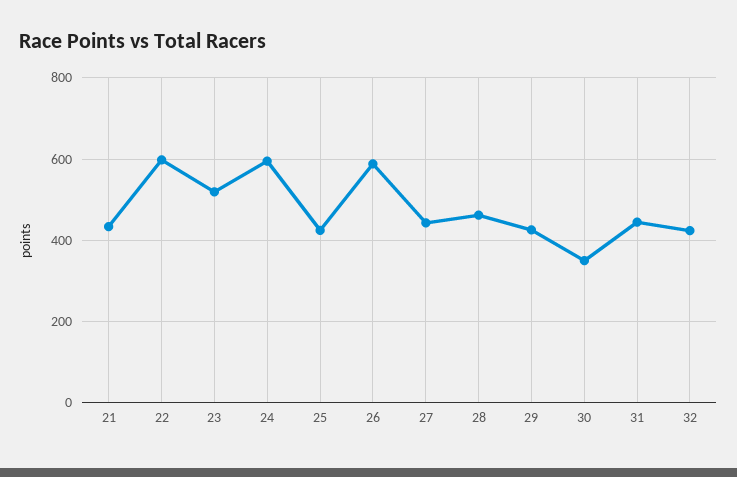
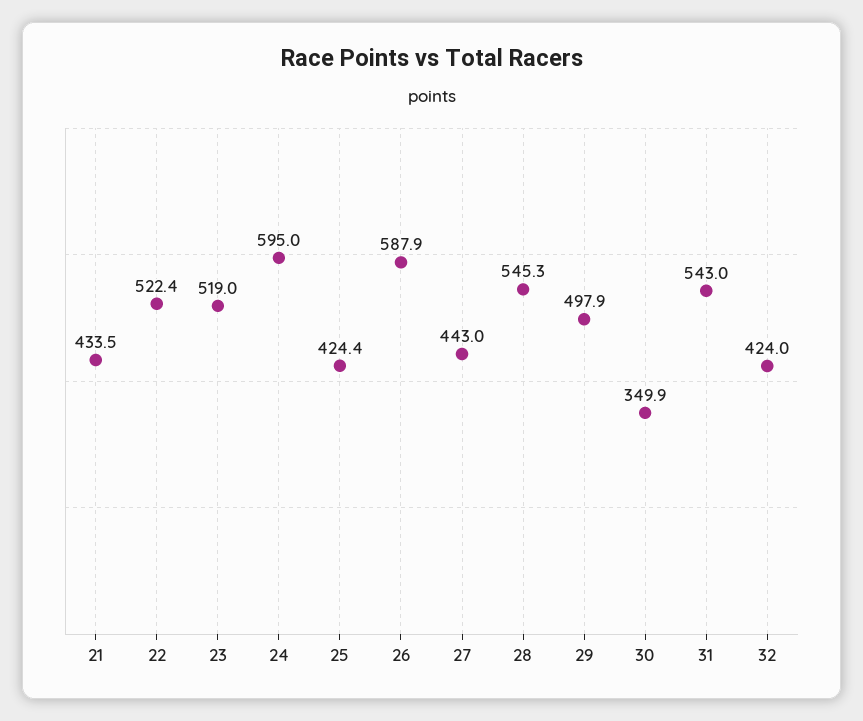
22: 600 -> 522.4
28: 460 -> 545.3
29: 420 -> 497.9
31: 440 -> 543

